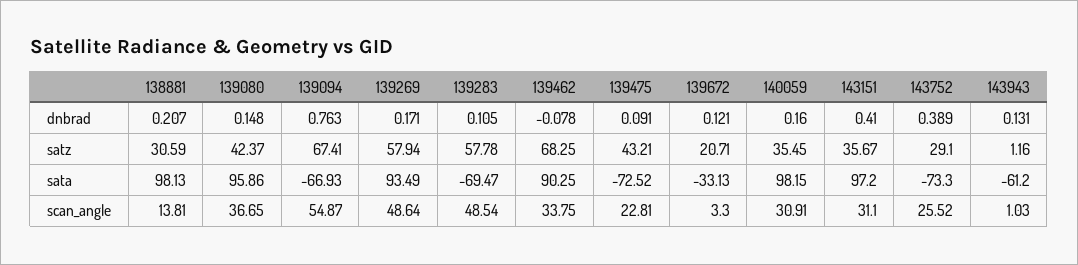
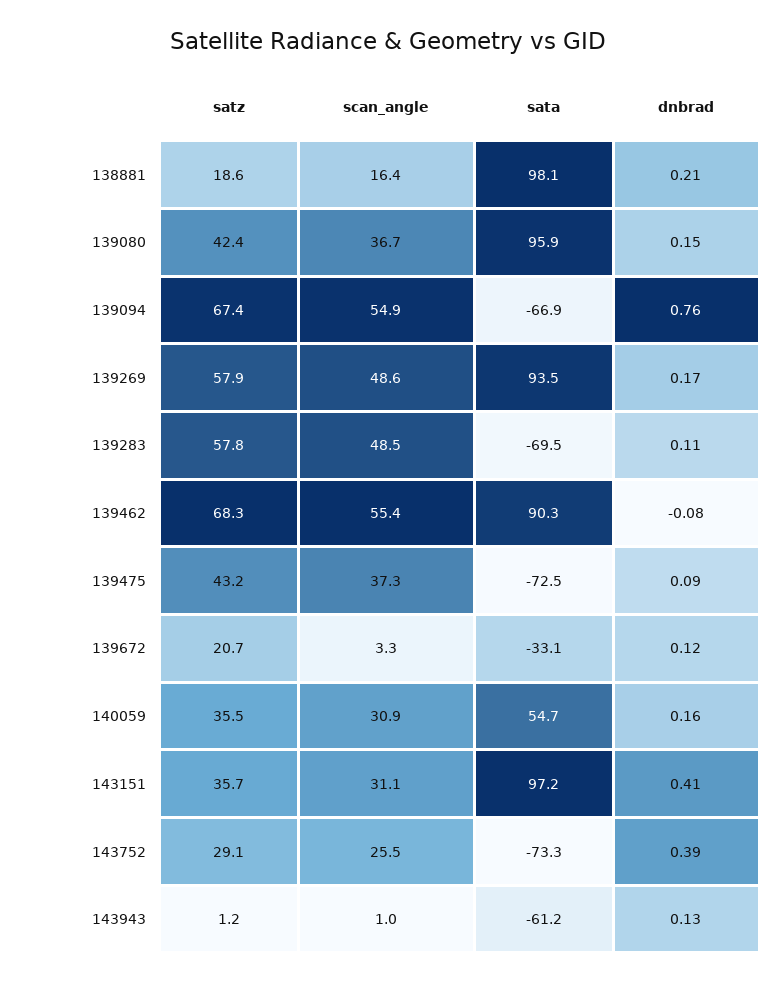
138881, satz: 30.59 -> 18.6
140059, sata: 98.15 -> 54.7
138881, scan_angle: 13.81 -> 16.4
139462, scan_angle: 33.75 -> 55.4
139475, scan_angle: 22.81 -> 37.3

